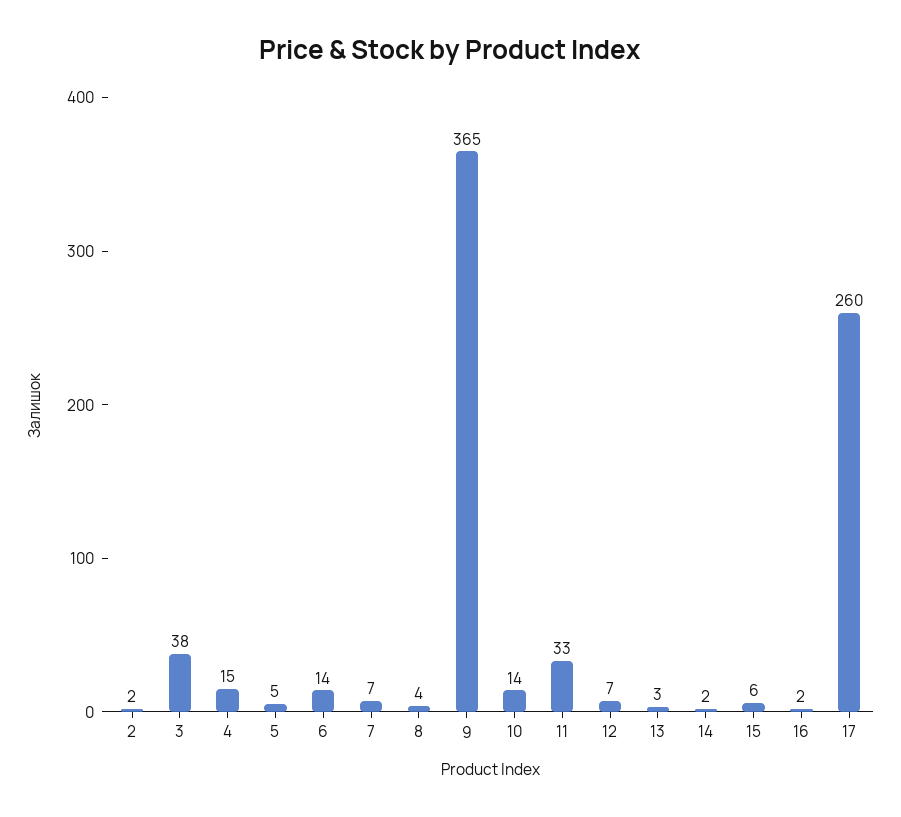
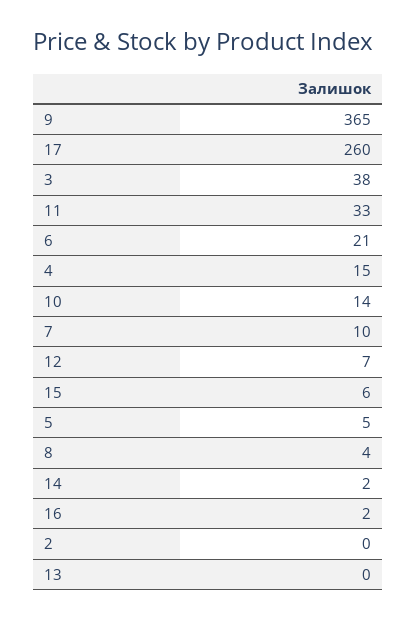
2: 2 -> 0
6: 14 -> 21
7: 7 -> 10
13: 3 -> 0

